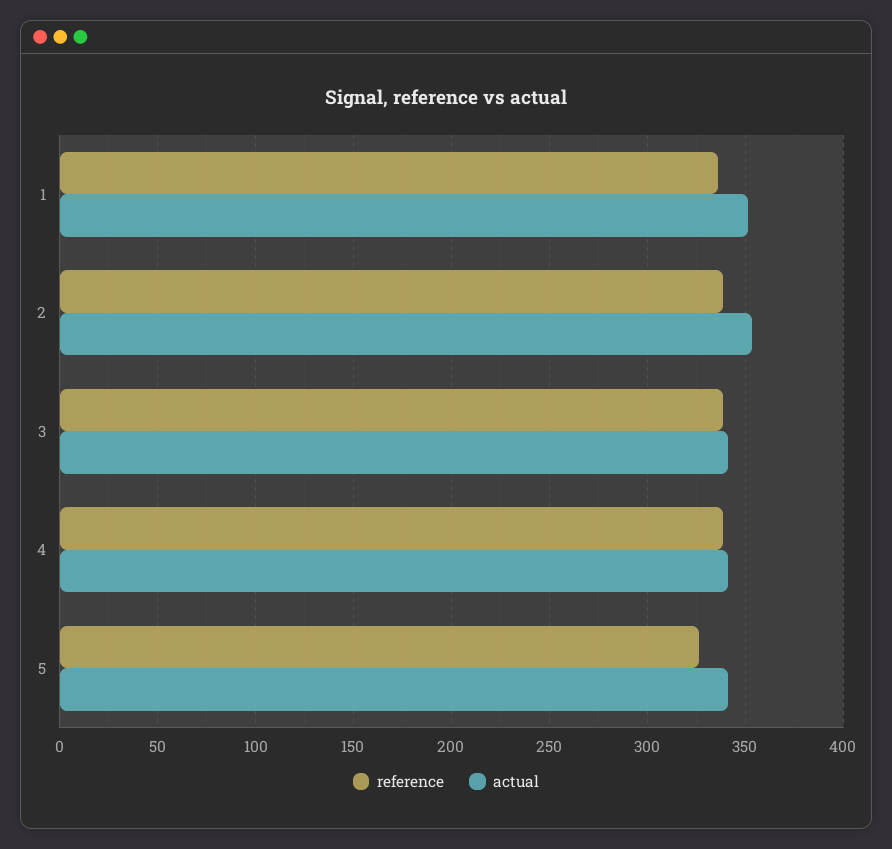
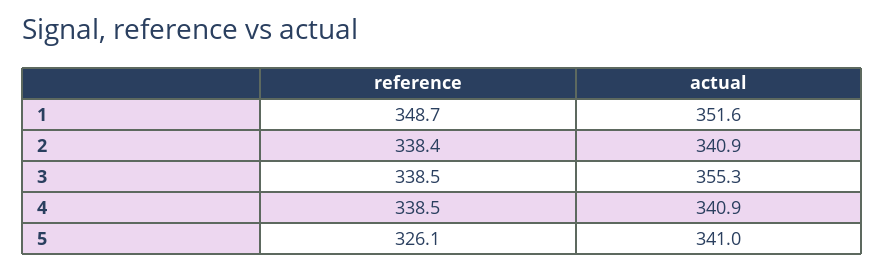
reference, 1: 335 -> 348.7
actual, 2: 355 -> 340.9
actual, 3: 340 -> 355.3

